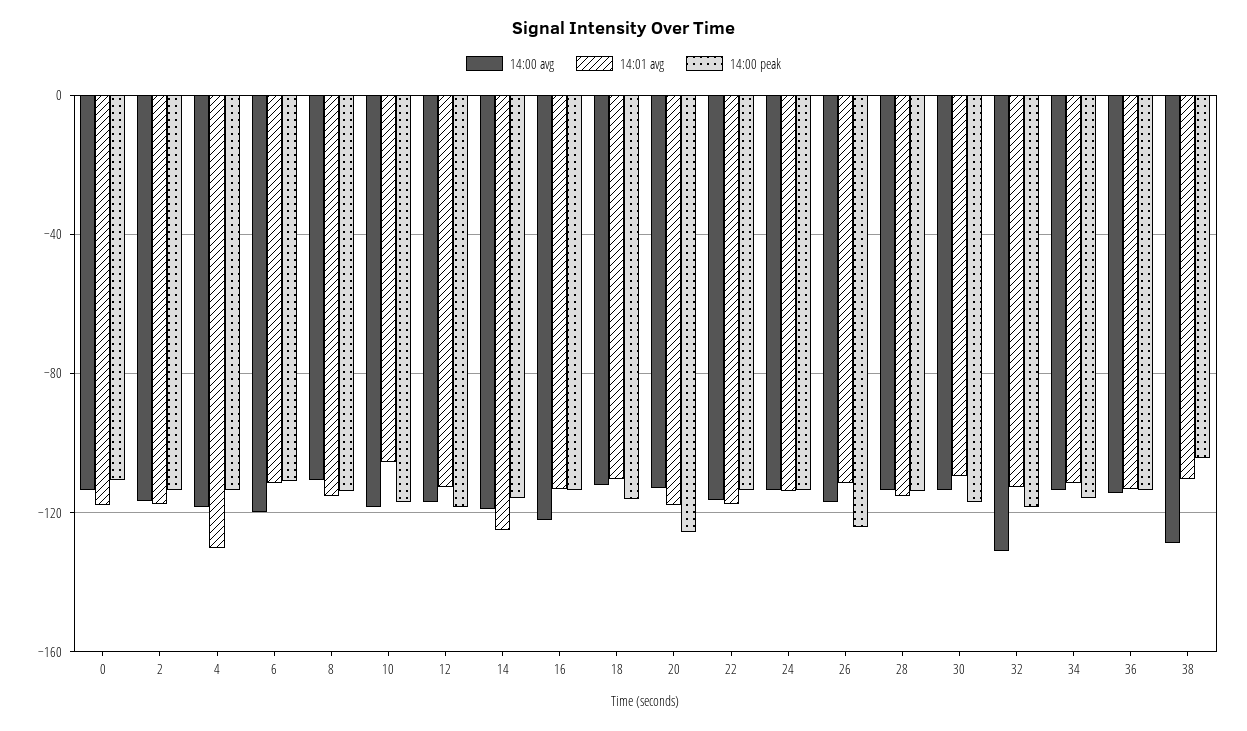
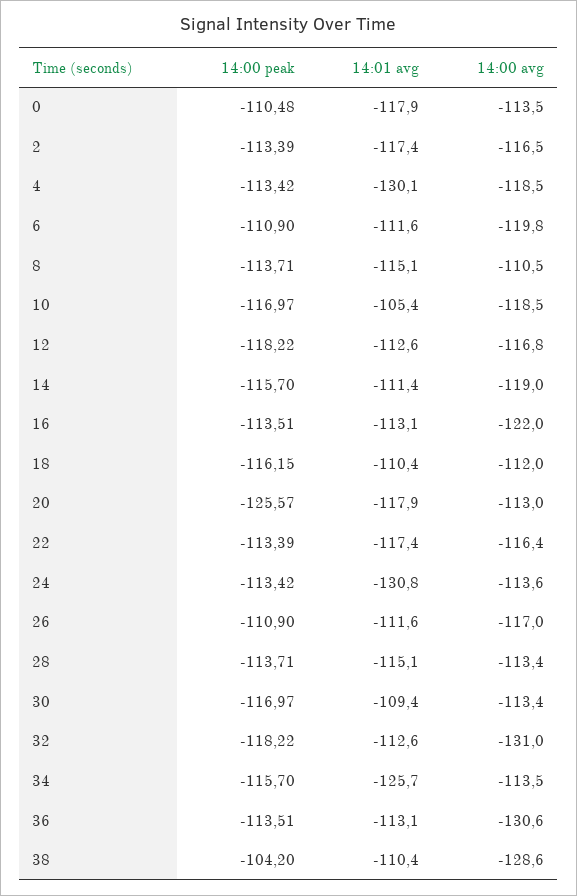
14:01 avg, 14: -125 -> -111.4
14:01 avg, 24: -115 -> -130.8
14:00 peak, 26: -125 -> -110.9
14:01 avg, 34: -110 -> -125.7
14:00 avg, 36: -115 -> -130.6

